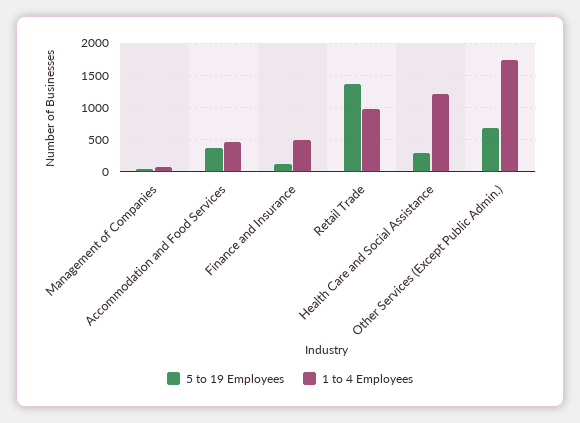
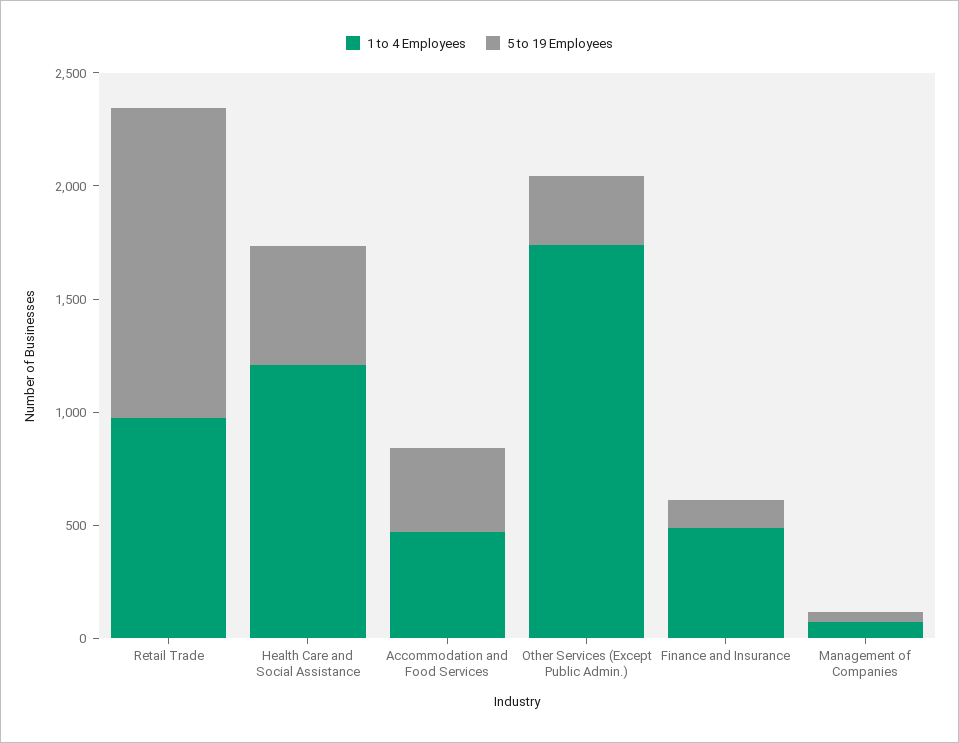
5 to 19 Employees, Health Care and Social Assistance: 300 -> 500
5 to 19 Employees, Other Services (Except Public Admin.): 700 -> 300

